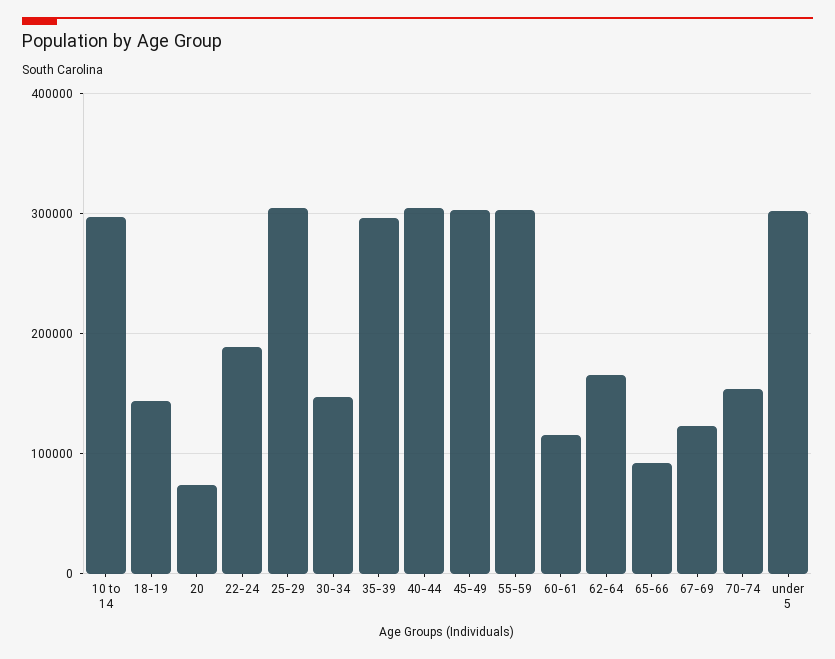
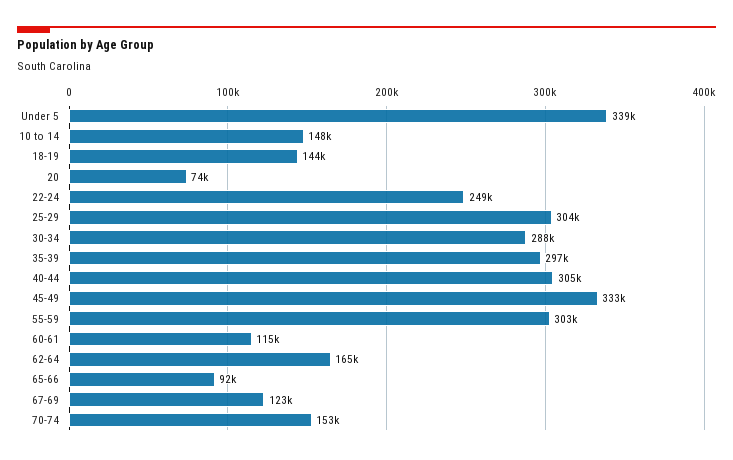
10 to 14: 300000 -> 148000
22-24: 190000 -> 249000
30-34: 150000 -> 288000
45-49: 300000 -> 333000
under 5: 300000 -> 339000

